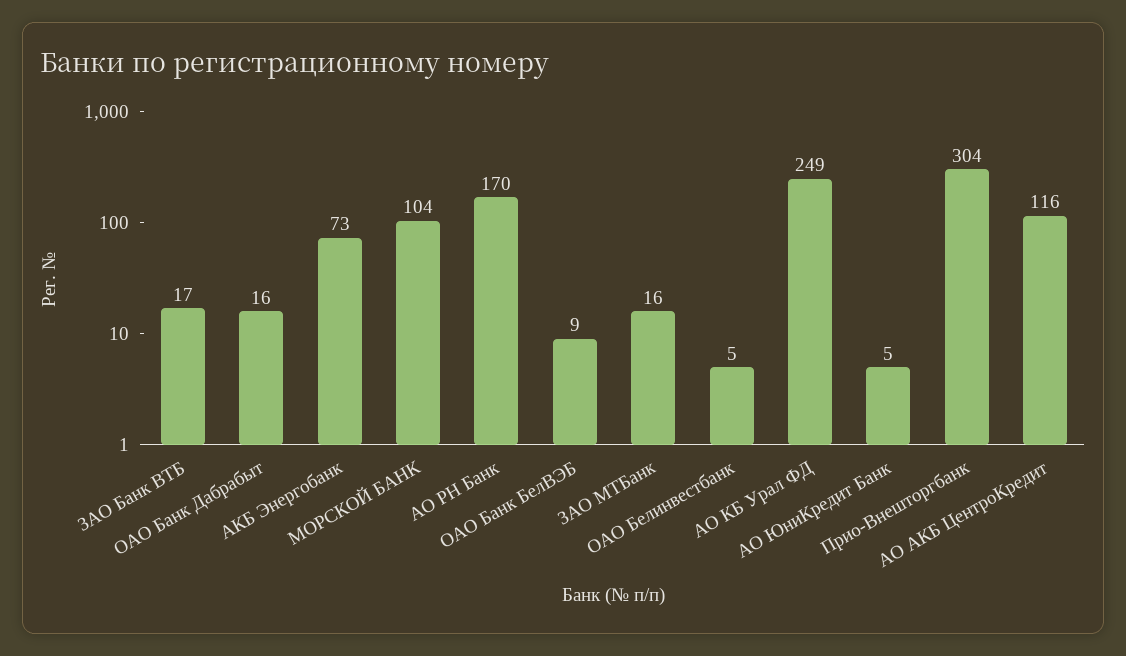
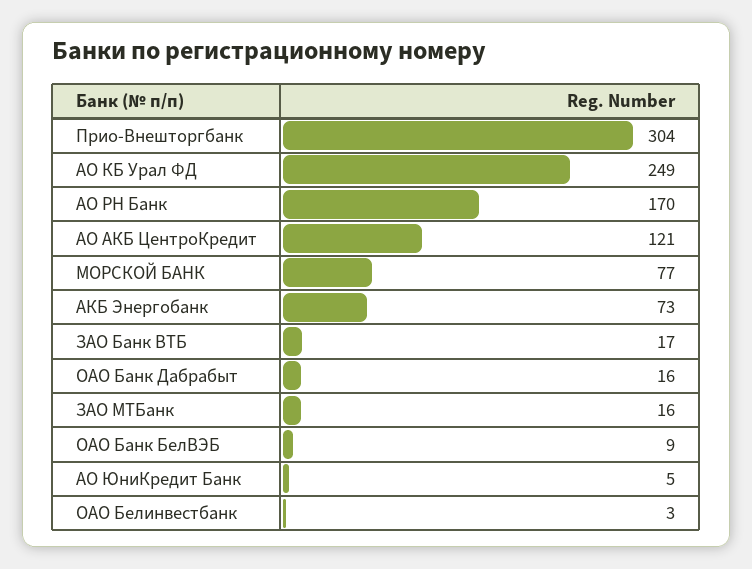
МОРСКОЙ БАНК: 104 -> 77
ОАО Белинвестбанк: 5 -> 3
АО АКБ ЦентроКредит: 116 -> 121

